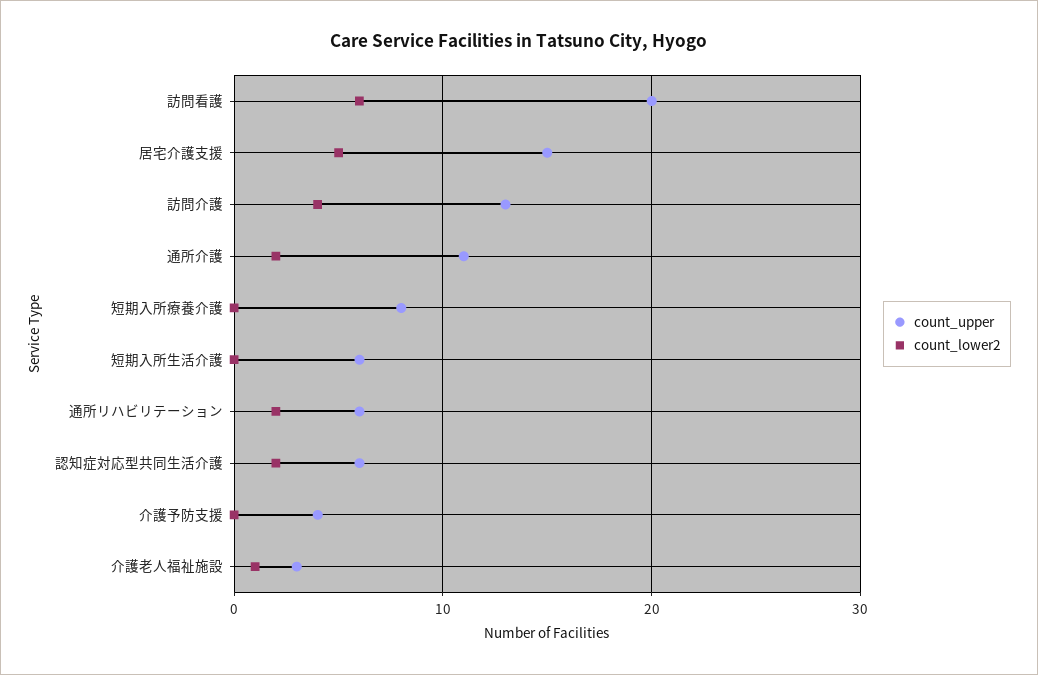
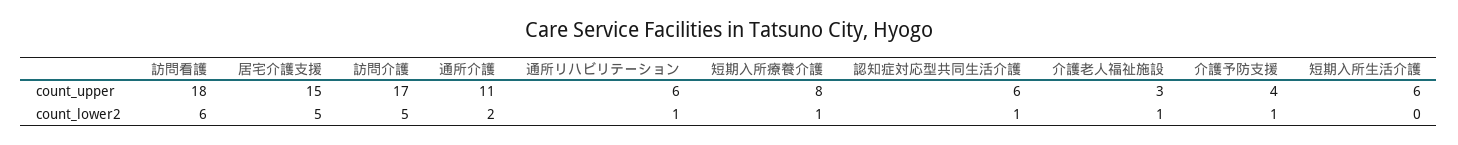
count_upper, 訪問看護: 20 -> 18
count_upper, 訪問介護: 13 -> 17
count_lower2, 訪問介護: 4 -> 5
count_lower2, 短期入所療養介護: 0 -> 1
count_lower2, 通所リハビリテーション: 2 -> 1
count_lower2, 認知症対応型共同生活介護: 2 -> 1
count_lower2, 介護予防支援: 0 -> 1

